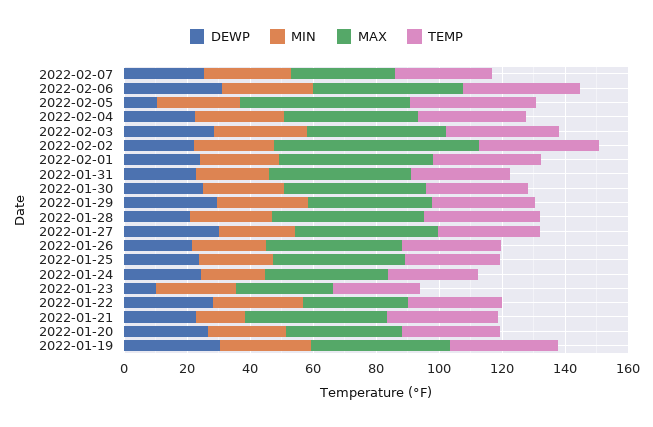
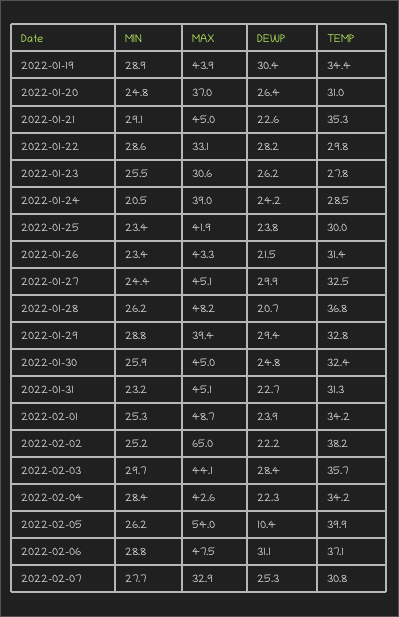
DEWP, 2022-01-23: 10 -> 26.2
MIN, 2022-01-21: 15 -> 29.1

